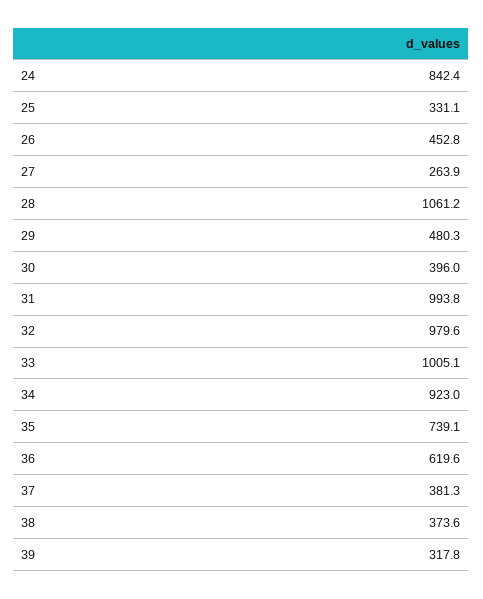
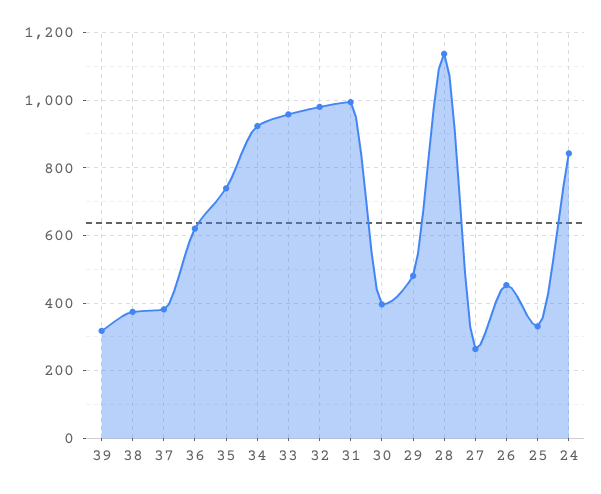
28: 1061.2 -> 1140
33: 1005.1 -> 960

